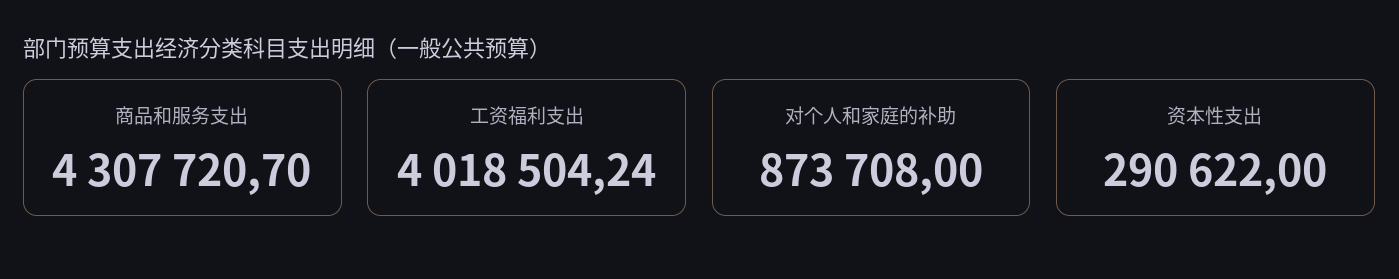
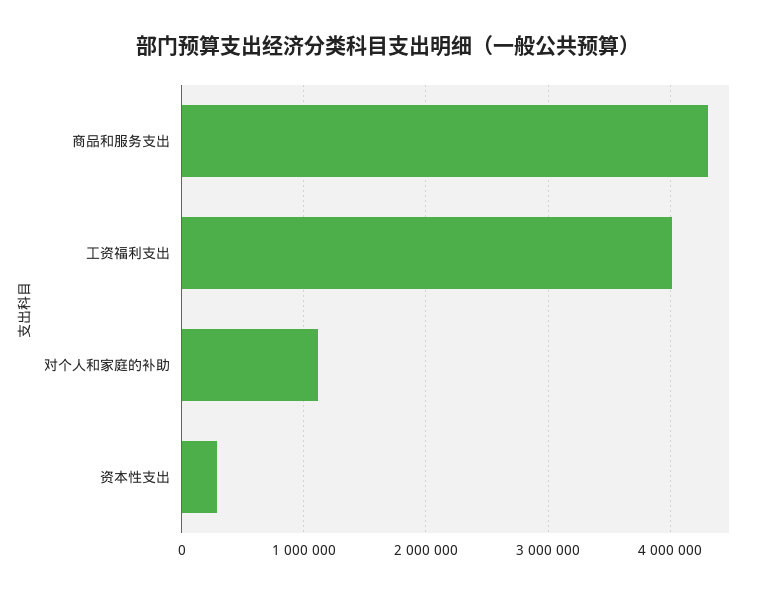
对个人和家庭的补助: 873708 -> 1100000

